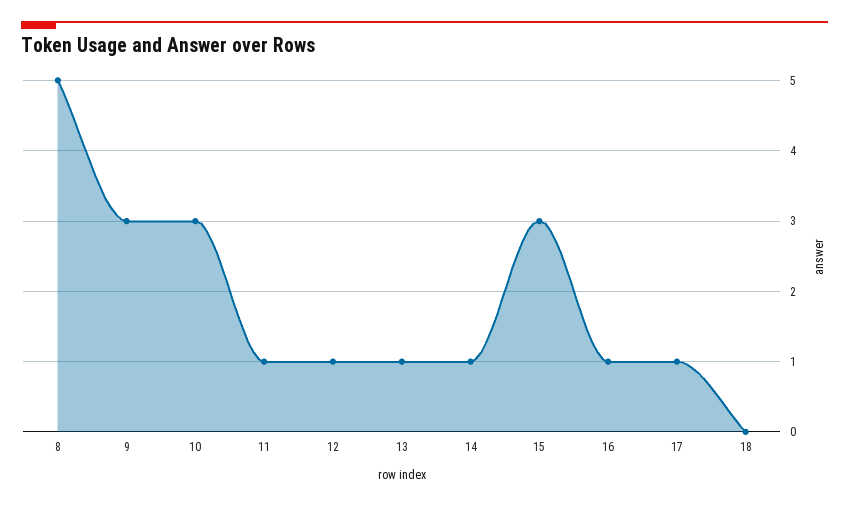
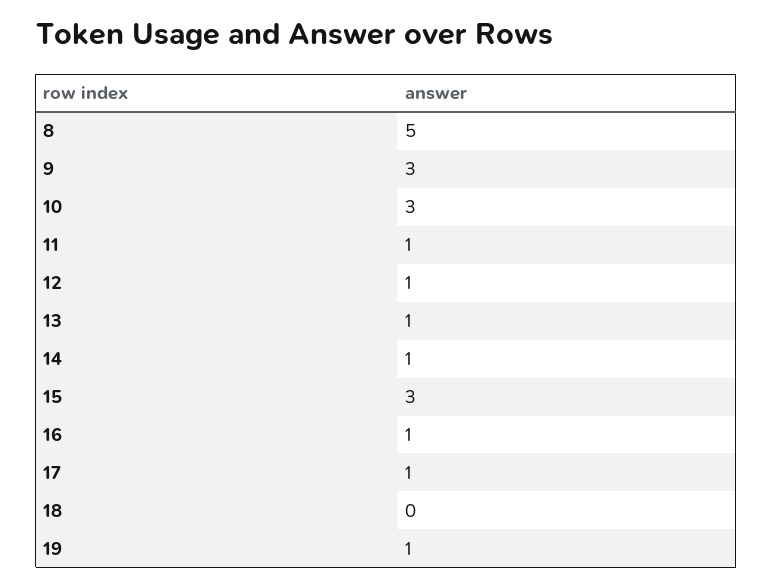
19: none -> 1

